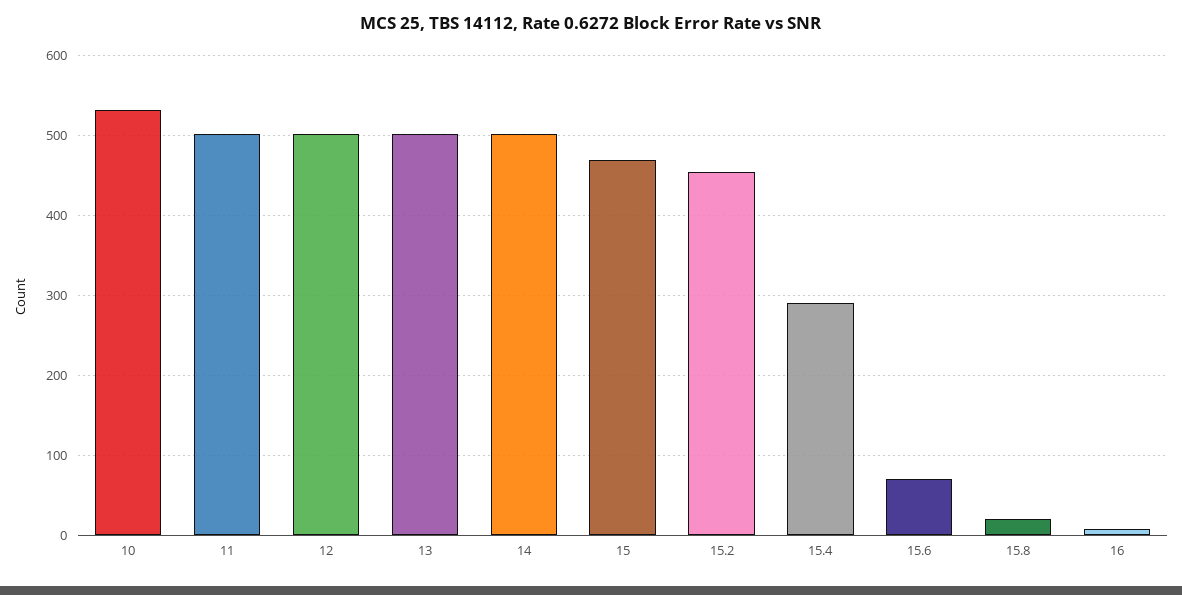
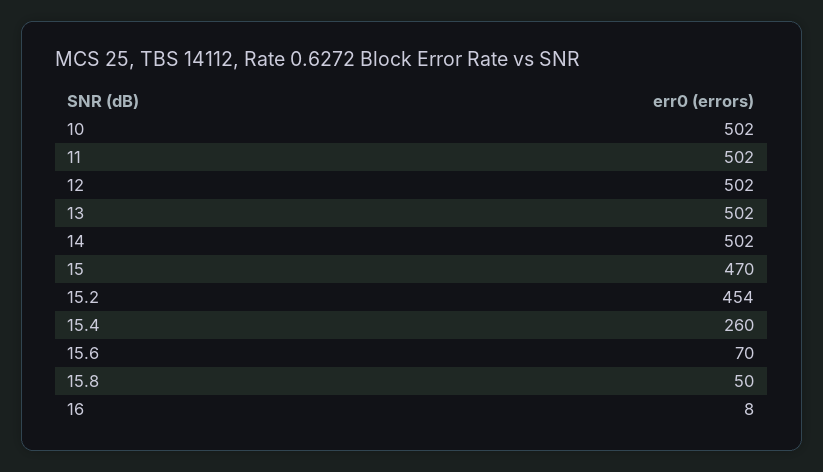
10: 530 -> 502
15.4: 290 -> 260
15.8: 20 -> 50

